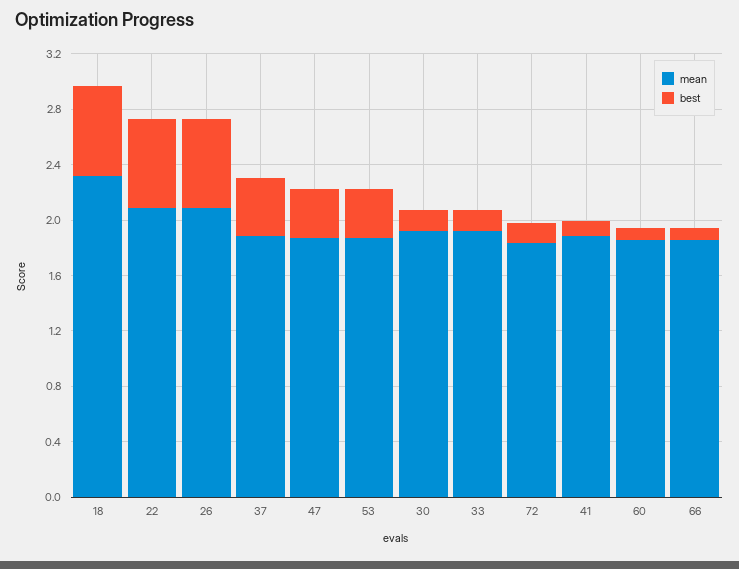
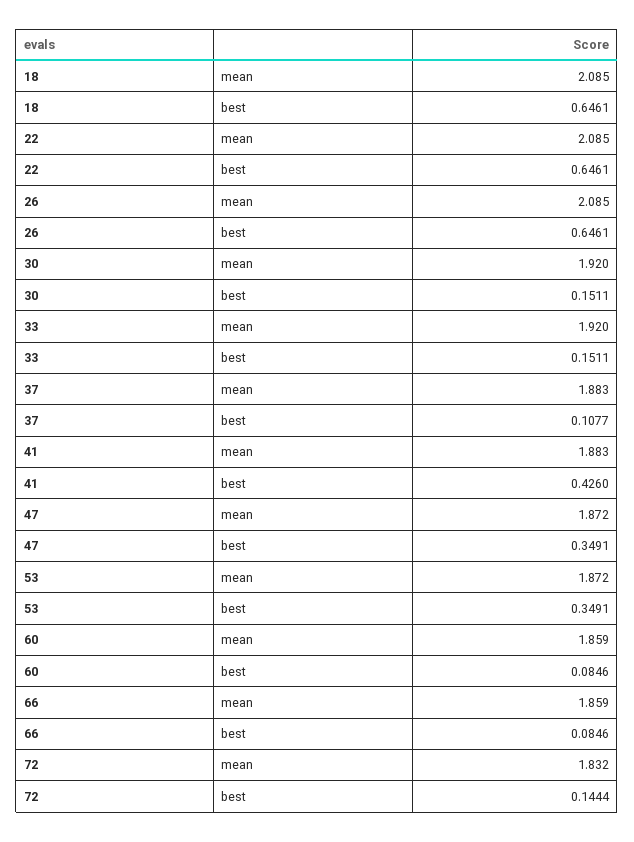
mean, 18: 2.3 -> 2.085
best, 37: 0.4 -> 0.1077
best, 41: 0.1 -> 0.426

